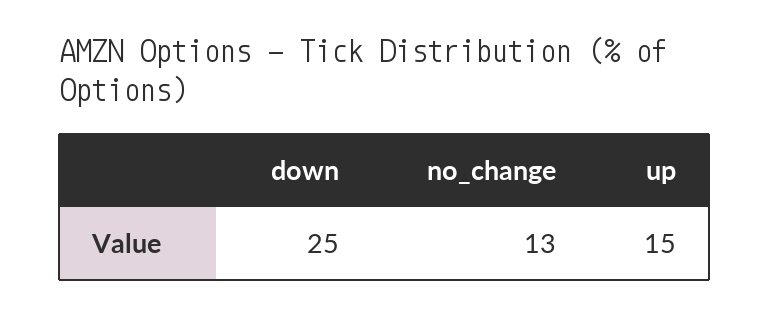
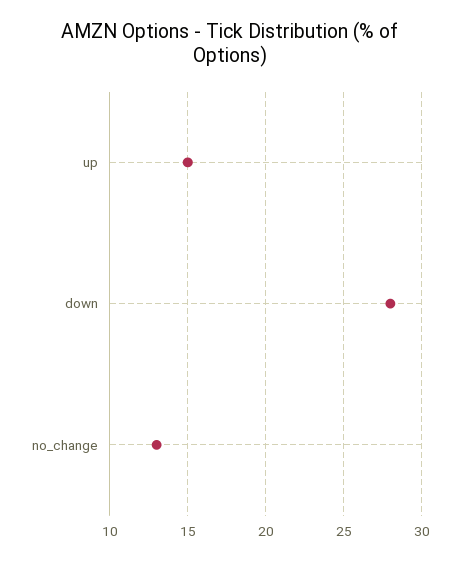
down: 25 -> 28

